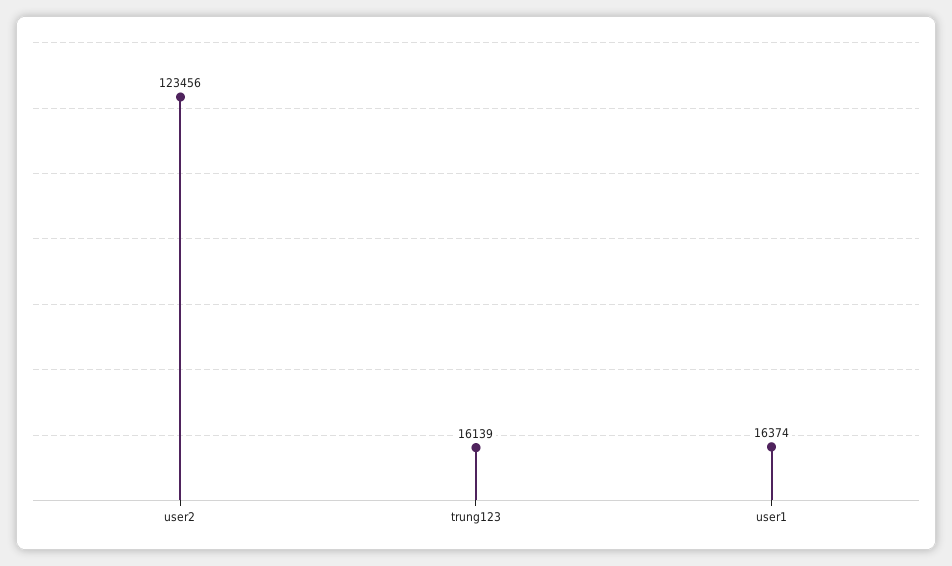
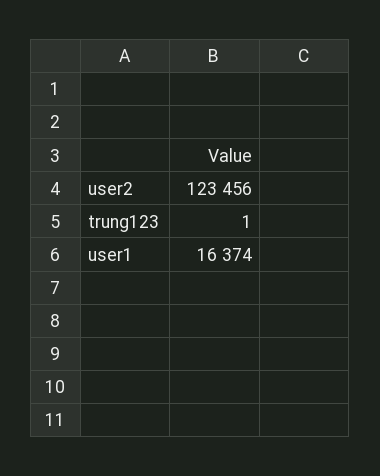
trung123: 16139 -> 1

